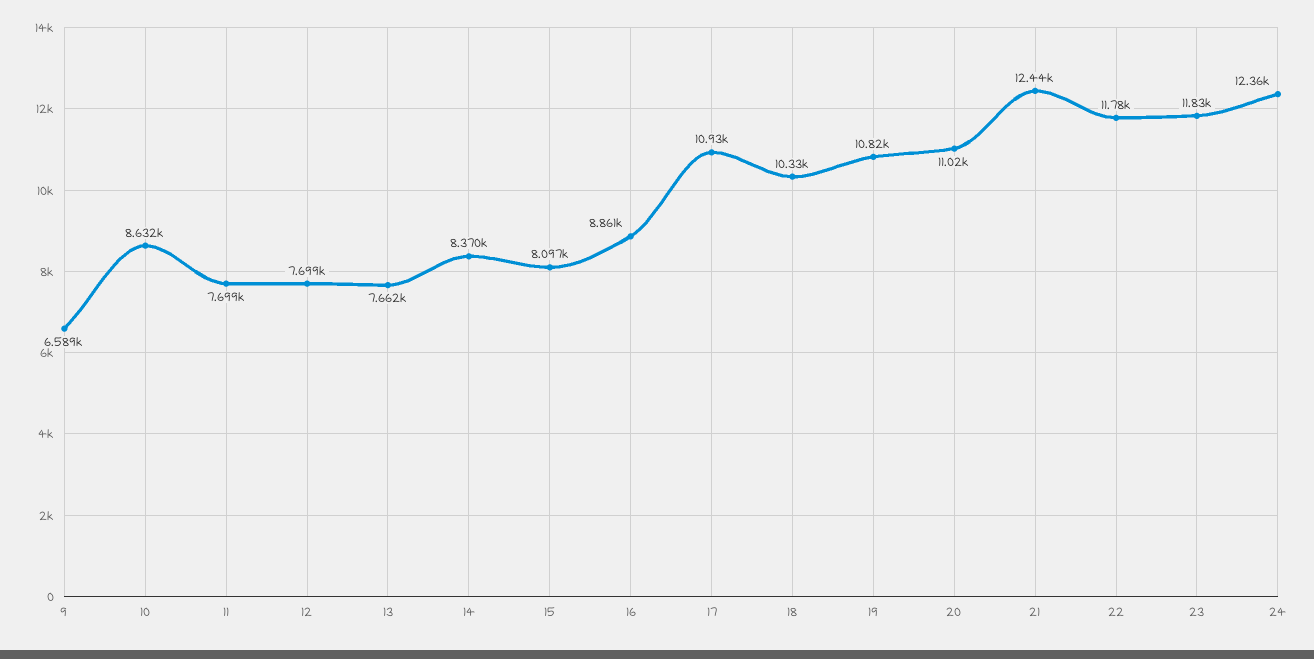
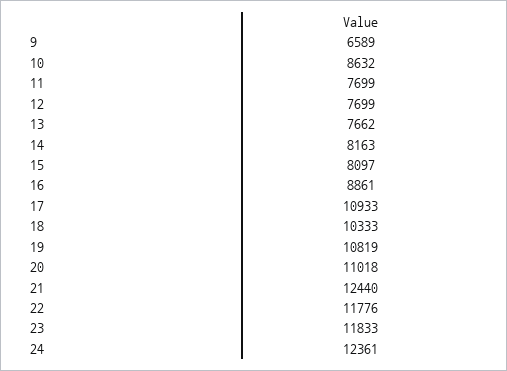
14: 8370 -> 8163

